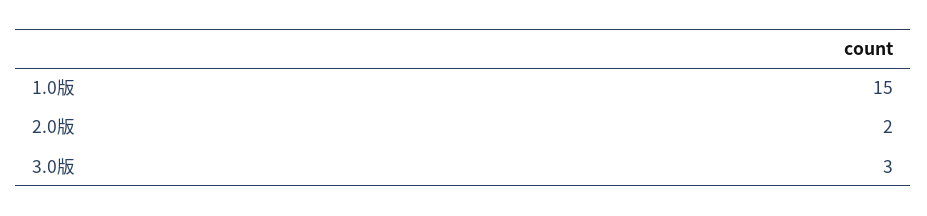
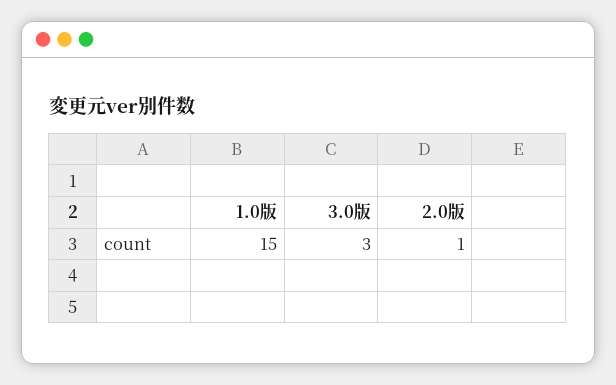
2.0版: 2 -> 1

